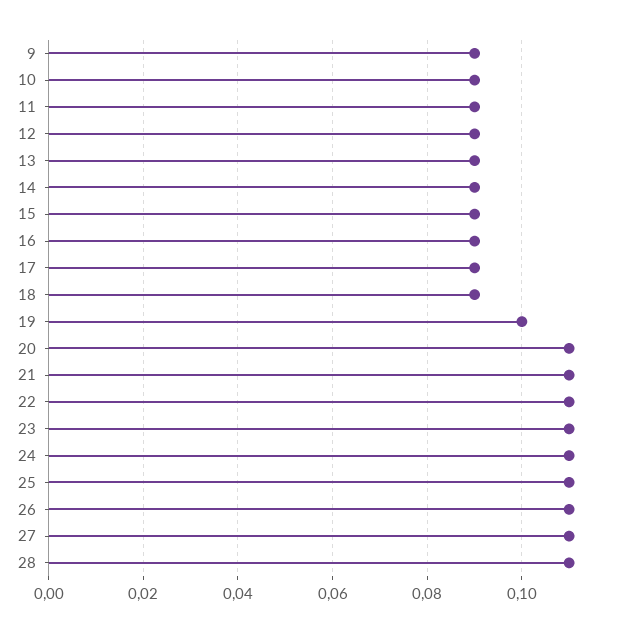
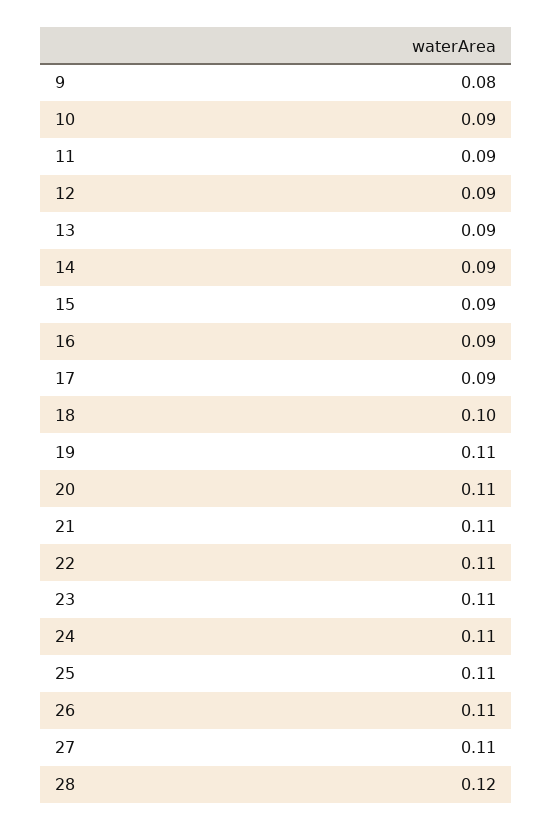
9: 0.09 -> 0.08
18: 0.09 -> 0.1
19: 0.1 -> 0.11
28: 0.11 -> 0.12

